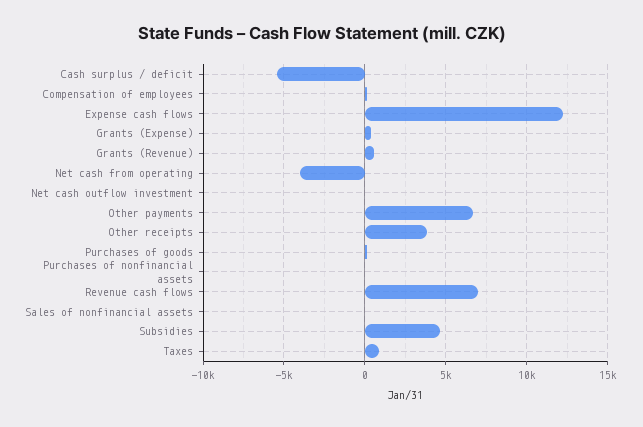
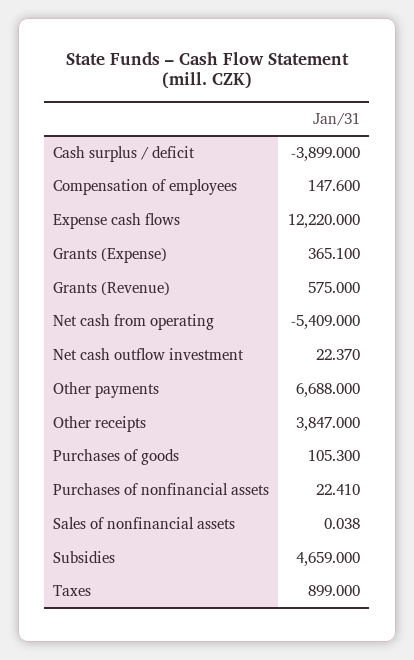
Cash surplus / deficit: -5500 -> -3899
Net cash from operating: -4000 -> -5409
Revenue cash flows: 7000 -> none

